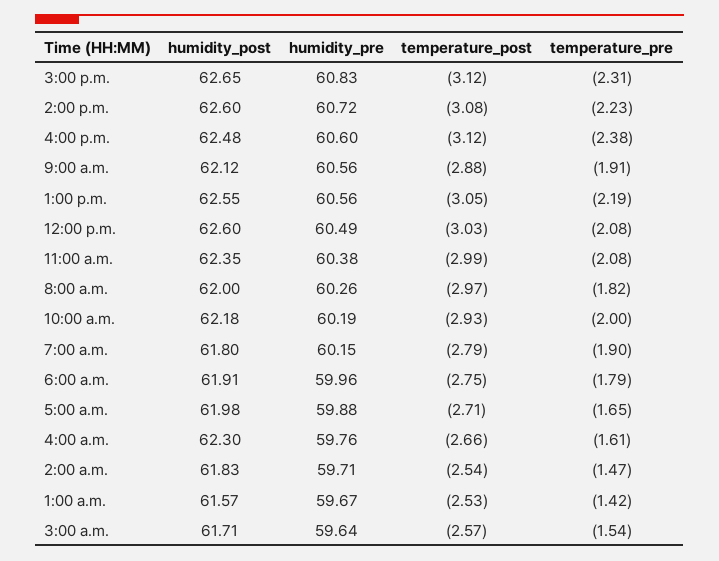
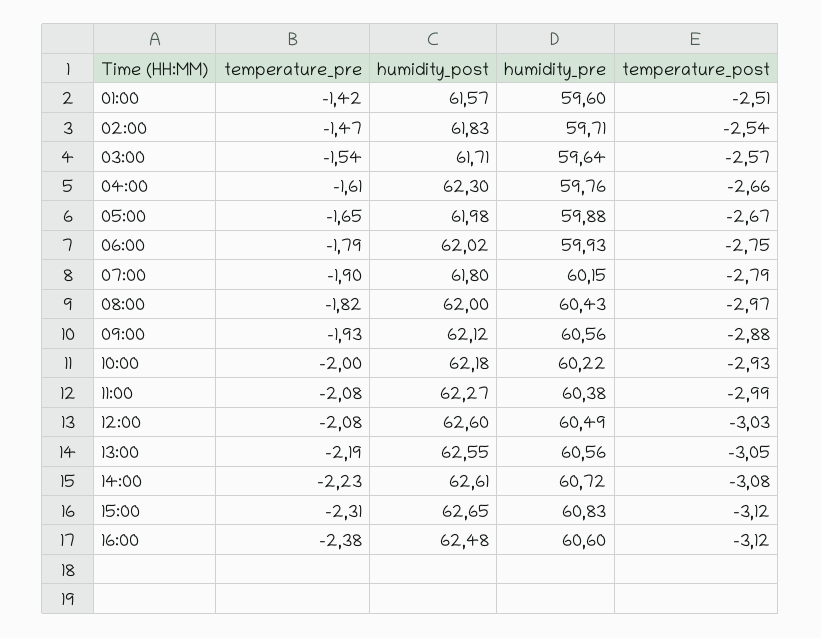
humidity_post, 2:00 p.m.: 62.6 -> 62.61
temperature_pre, 9:00 a.m.: -1.91 -> -1.93
humidity_post, 11:00 a.m.: 62.35 -> 62.27
humidity_pre, 8:00 a.m.: 60.26 -> 60.43
humidity_pre, 10:00 a.m.: 60.19 -> 60.22
humidity_post, 6:00 a.m.: 61.91 -> 62.02
humidity_pre, 6:00 a.m.: 59.96 -> 59.93
temperature_post, 5:00 a.m.: -2.71 -> -2.67
humidity_pre, 1:00 a.m.: 59.67 -> 59.6
temperature_post, 1:00 a.m.: -2.53 -> -2.51

